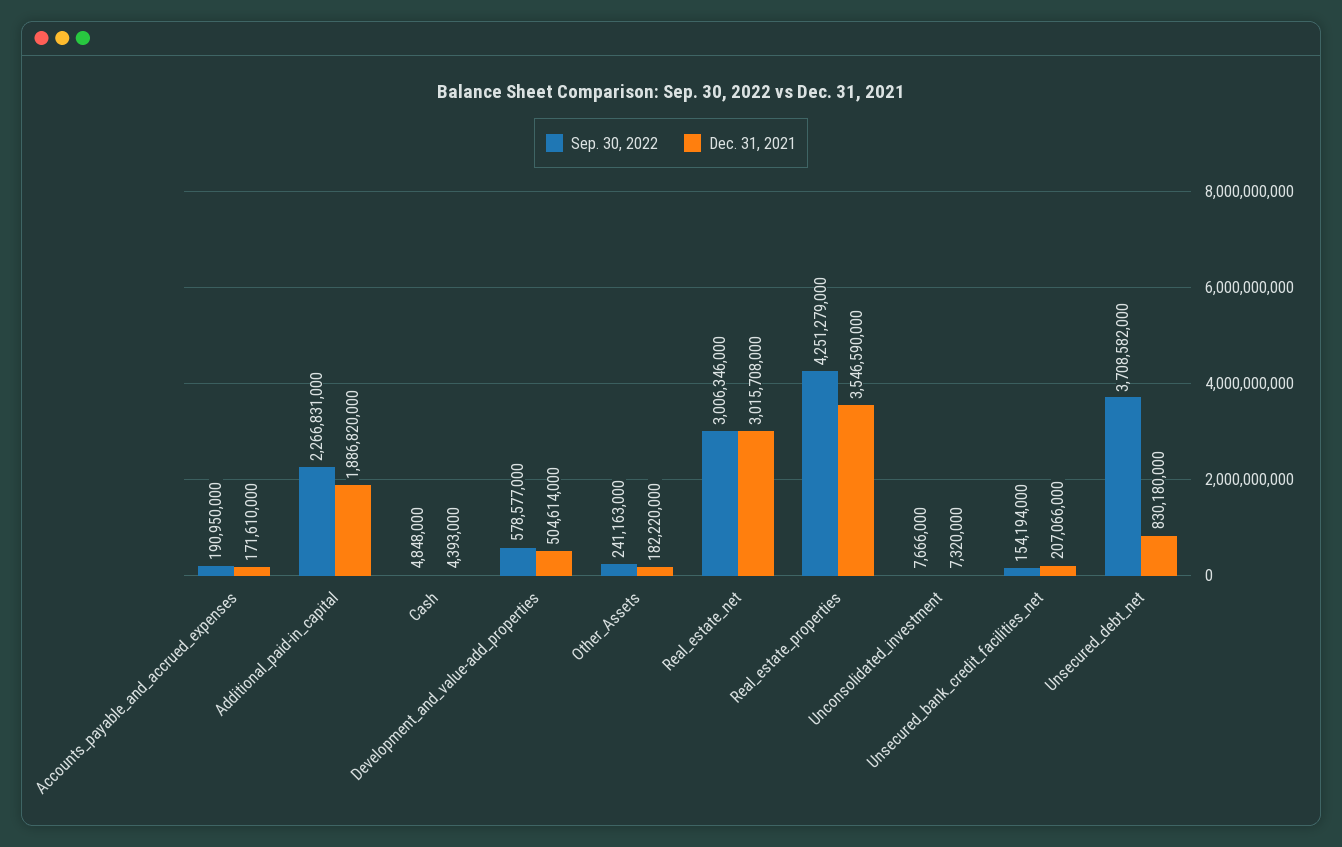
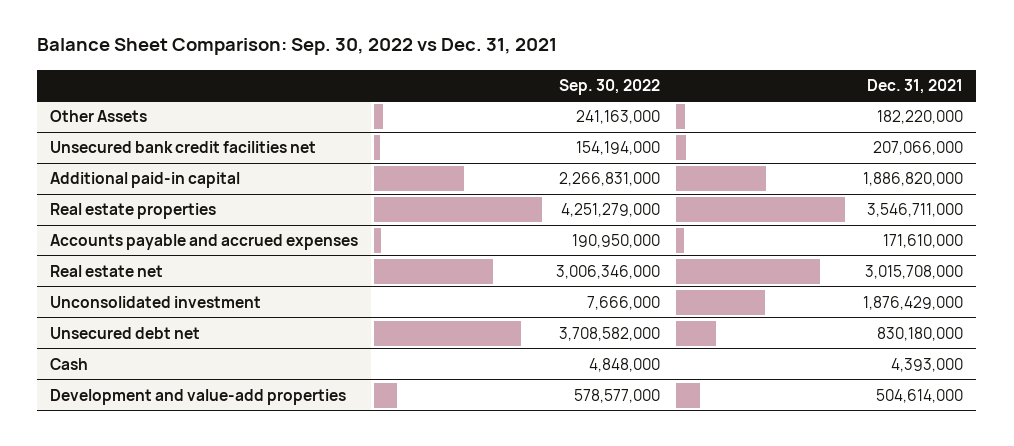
Dec. 31, 2021, Real_estate_properties: 3546590000 -> 3546711000
Dec. 31, 2021, Unconsolidated_investment: 7320000 -> 1876429000

